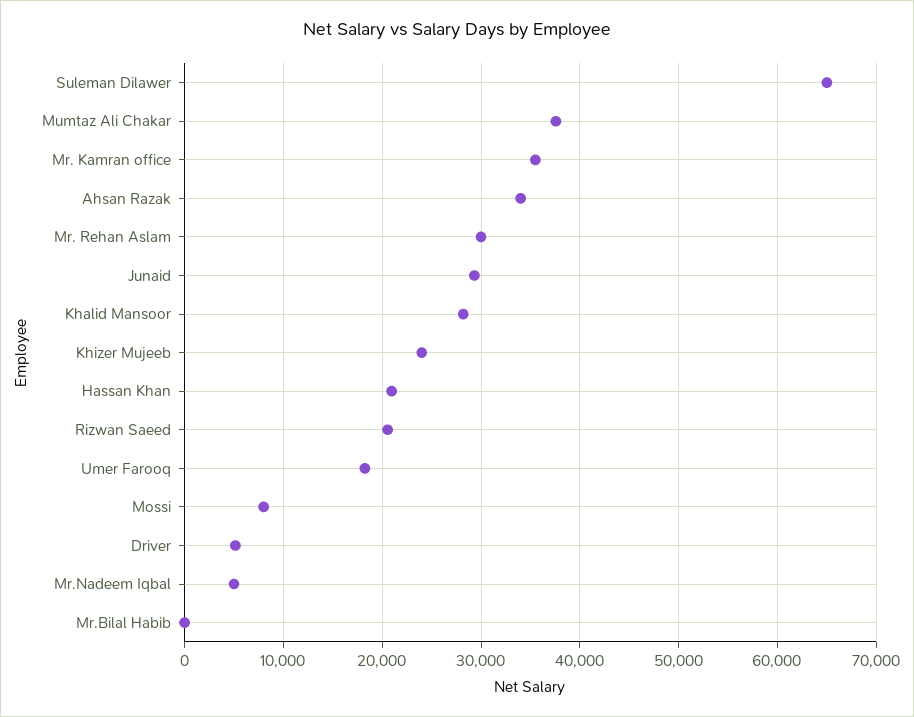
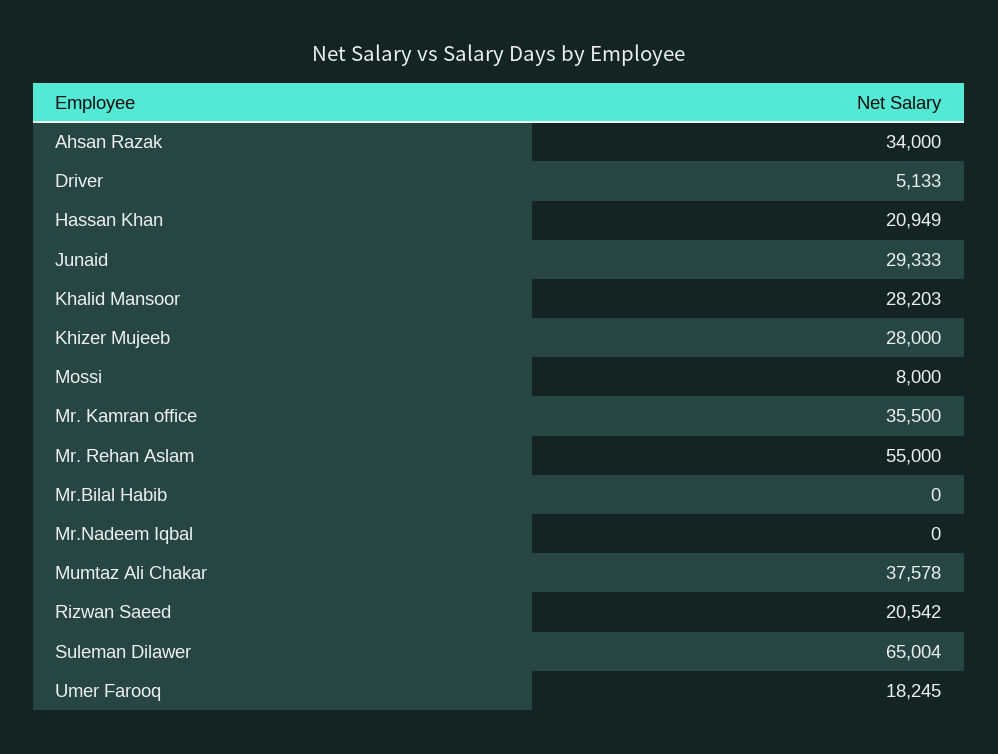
Mr. Rehan Aslam: 30000 -> 55000
Khizer Mujeeb: 24000 -> 28000
Mr.Nadeem Iqbal: 5000 -> 0

